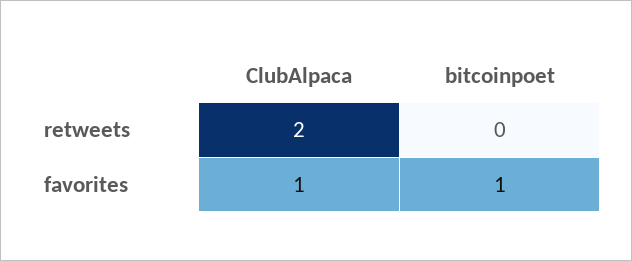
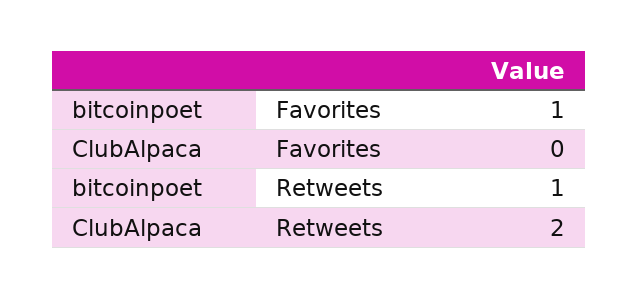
bitcoinpoet, retweets: 0 -> 1
ClubAlpaca, favorites: 1 -> 0

